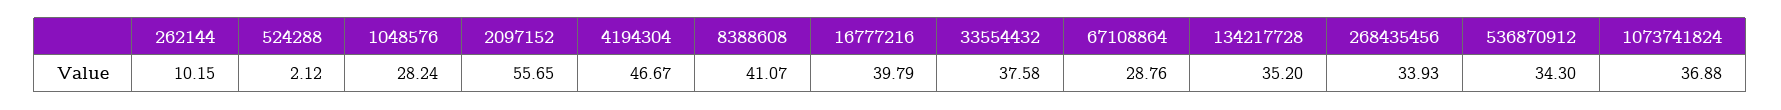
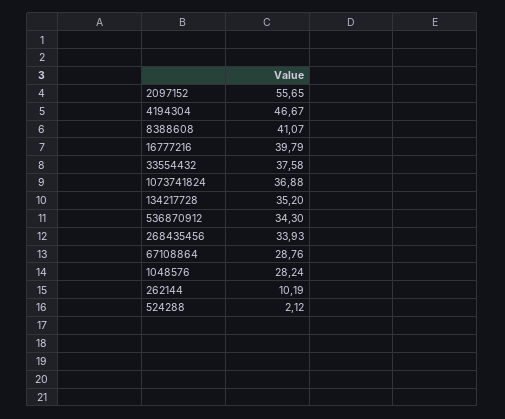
262144: 10.15 -> 10.19

